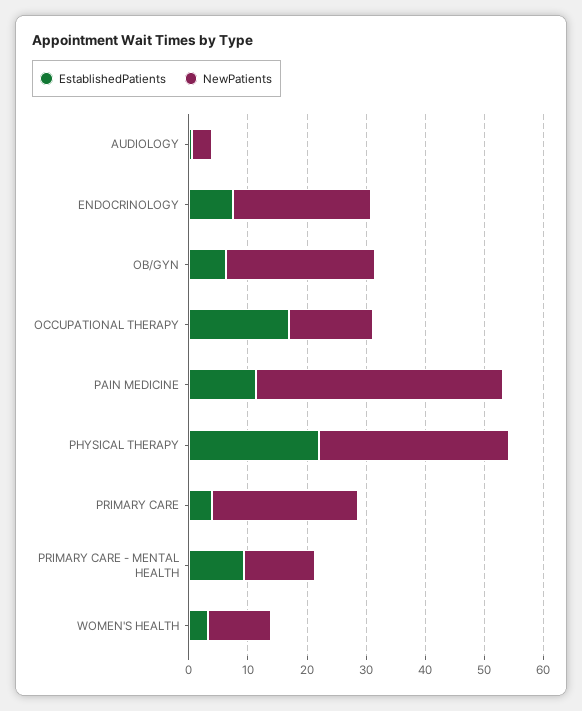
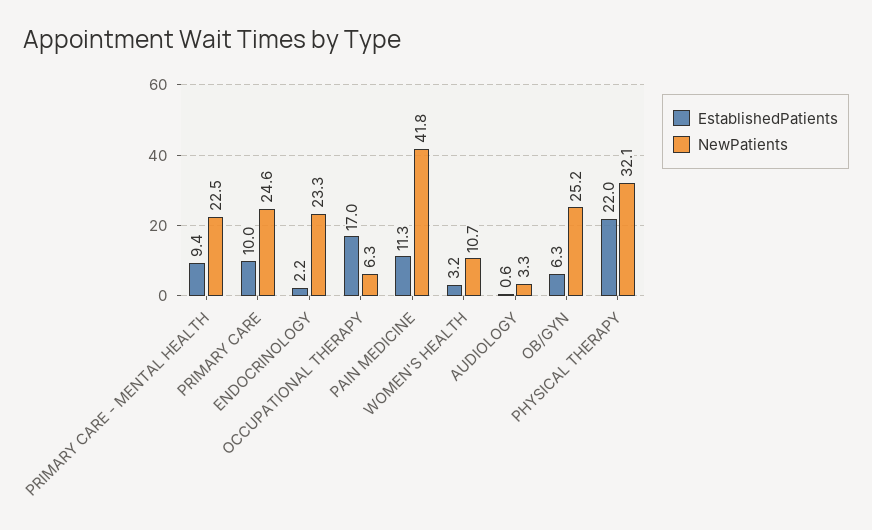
EstablishedPatients, ENDOCRINOLOGY: 8 -> 2.2
NewPatients, OCCUPATIONAL THERAPY: 14 -> 6.3
EstablishedPatients, PRIMARY CARE: 4 -> 10
NewPatients, PRIMARY CARE - MENTAL HEALTH: 12 -> 22.5

